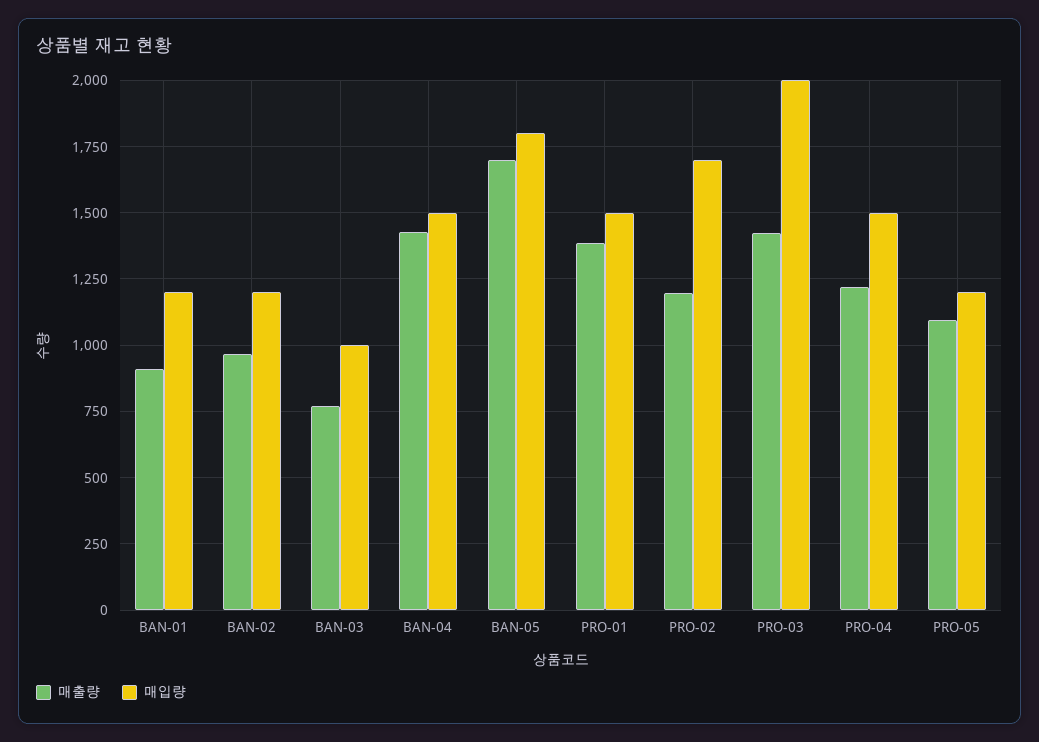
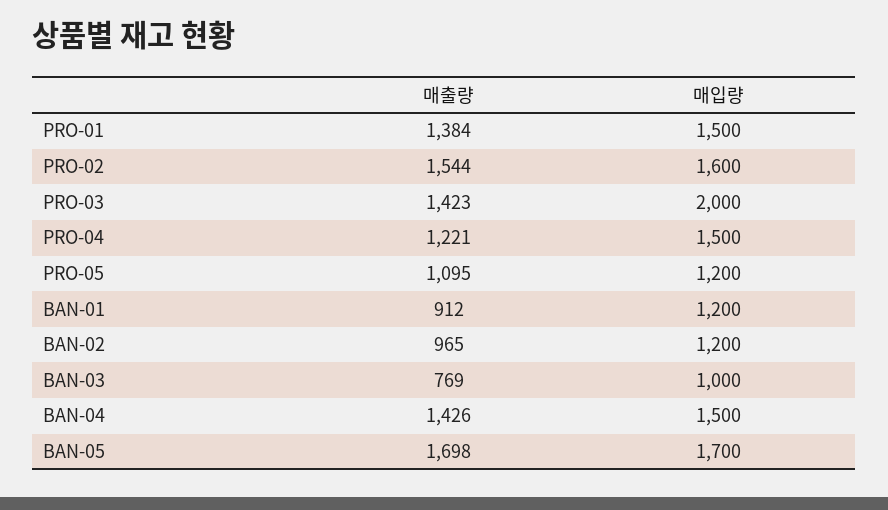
매입량, BAN-05: 1800 -> 1700
매출량, PRO-02: 1200 -> 1544
매입량, PRO-02: 1700 -> 1600

